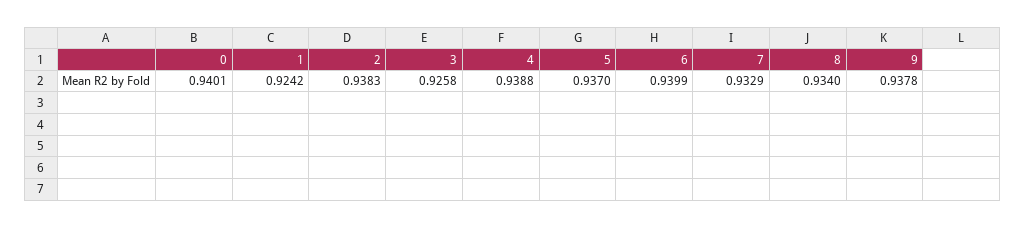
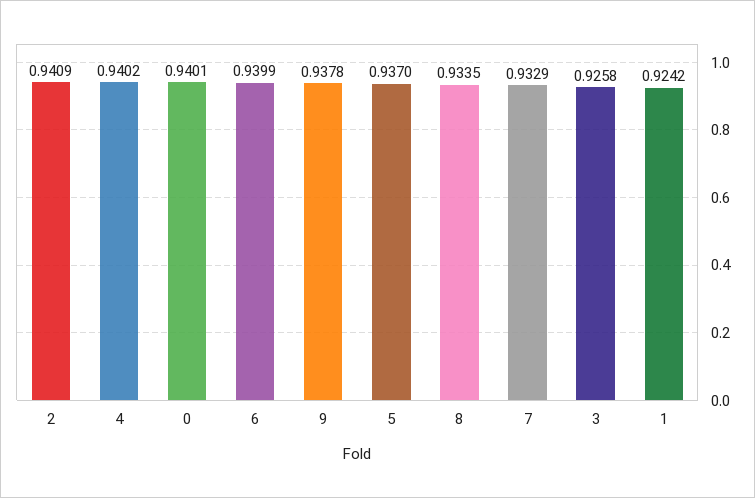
2: 0.9383 -> 0.9409
4: 0.9388 -> 0.9402
8: 0.934 -> 0.9335

